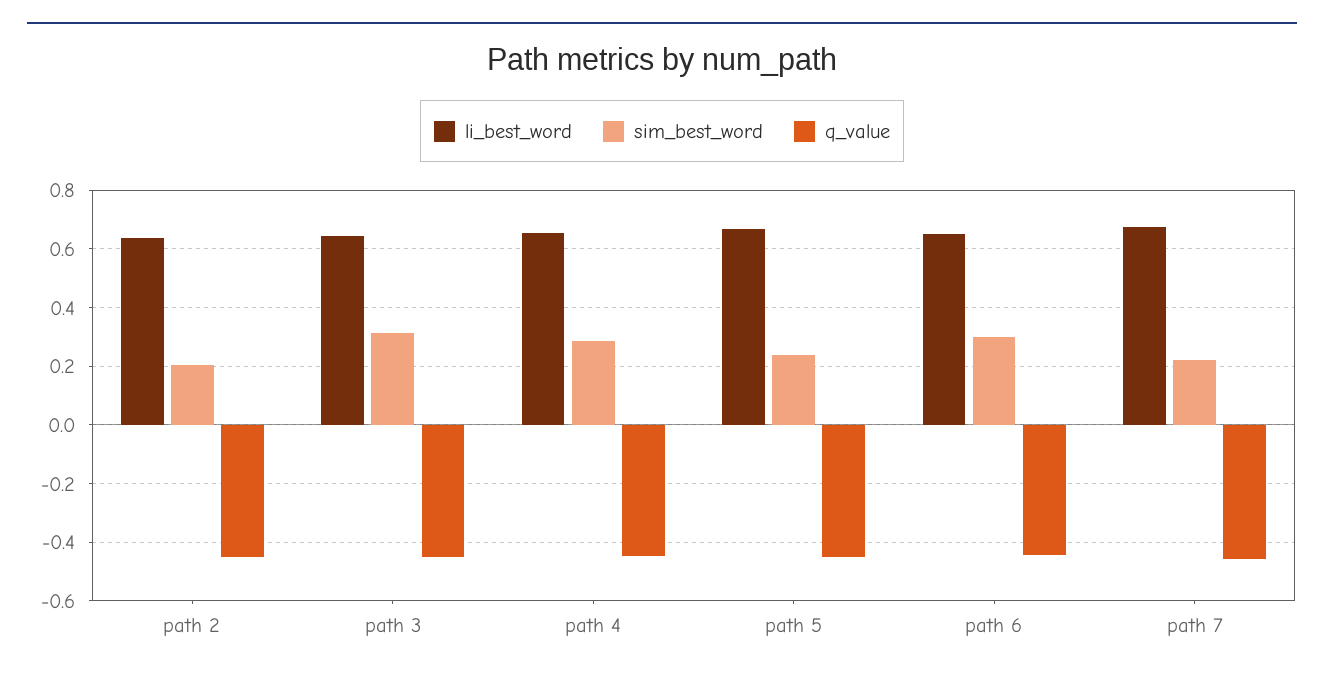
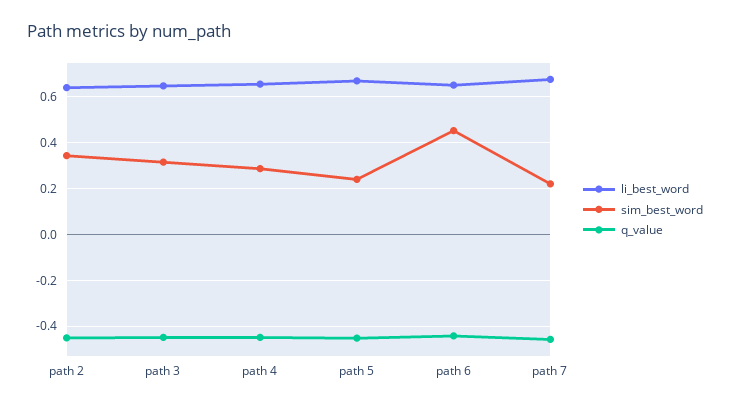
sim_best_word, path 2: 0.2 -> 0.35
sim_best_word, path 6: 0.3 -> 0.45

